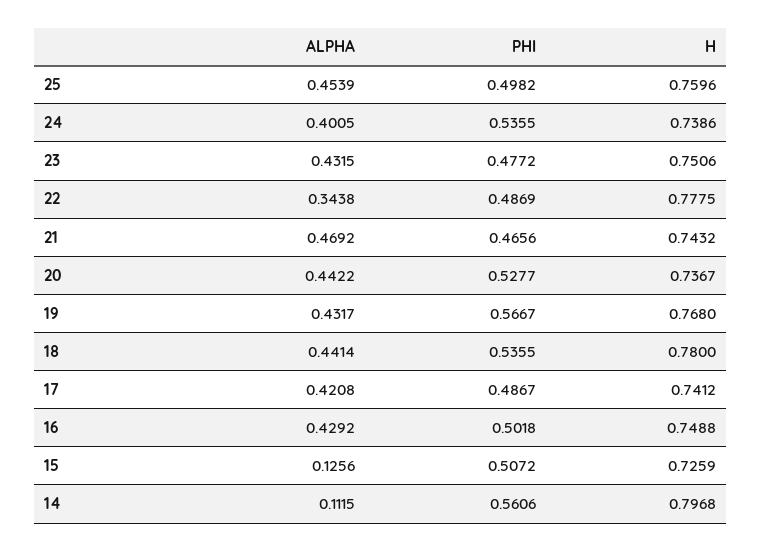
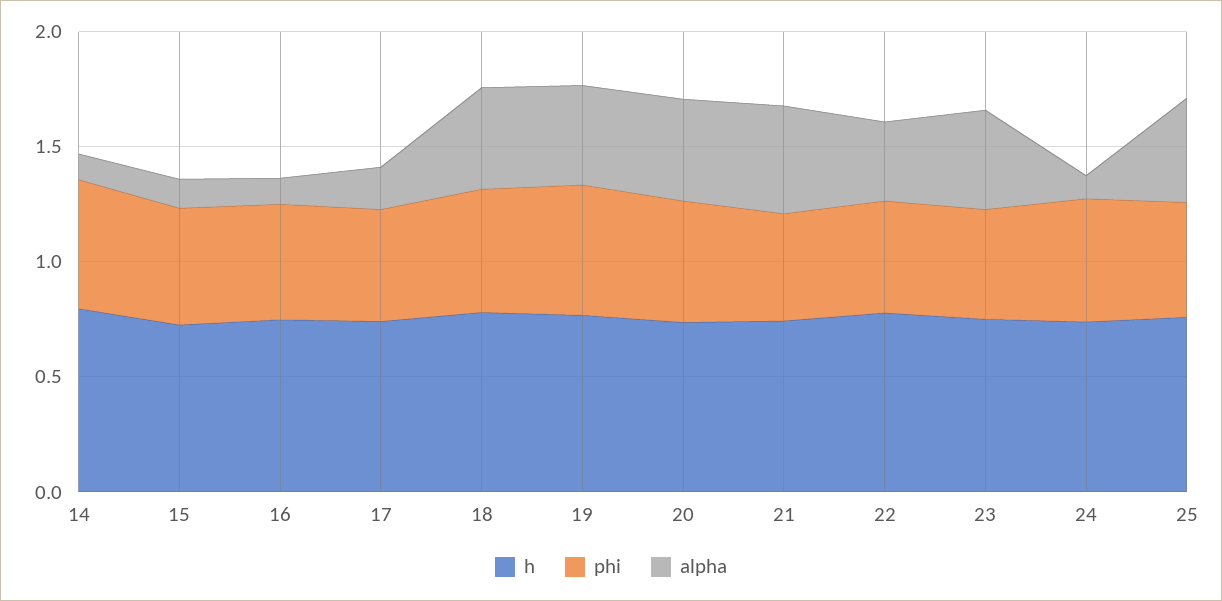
ALPHA, 24: 0.4005 -> 0.1
ALPHA, 17: 0.4208 -> 0.2
ALPHA, 16: 0.4292 -> 0.1

